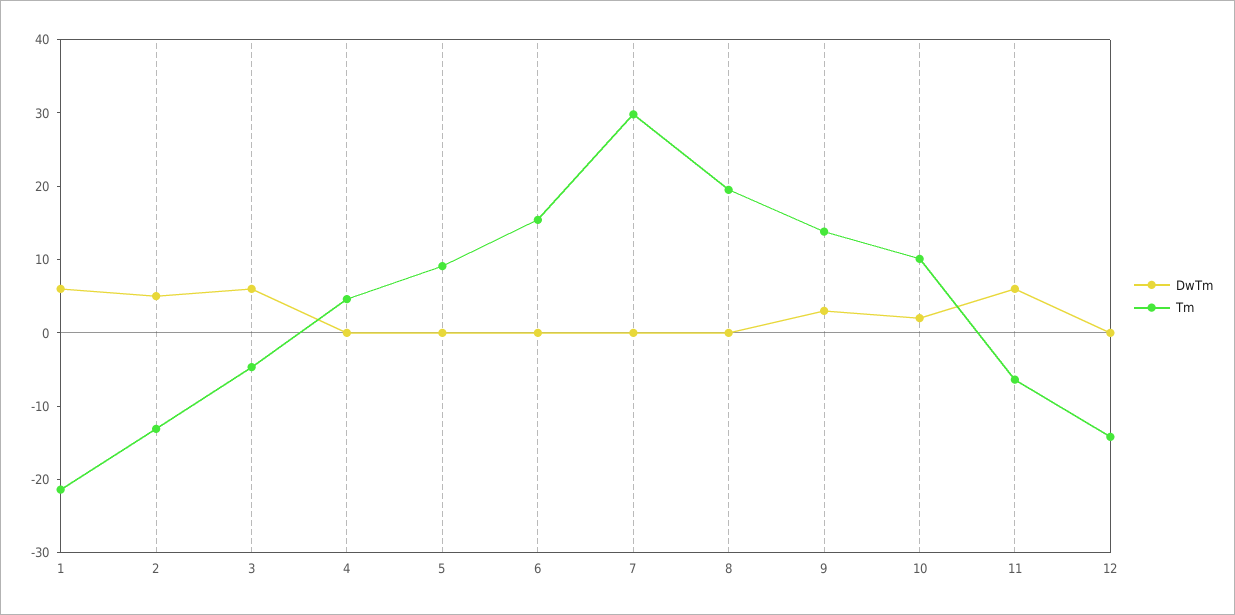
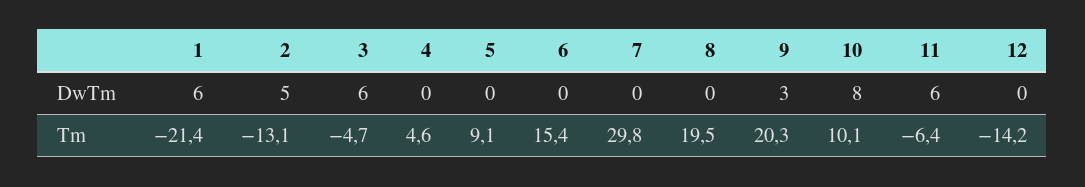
Tm, 9: 14 -> 20.3
DwTm, 10: 2 -> 8

